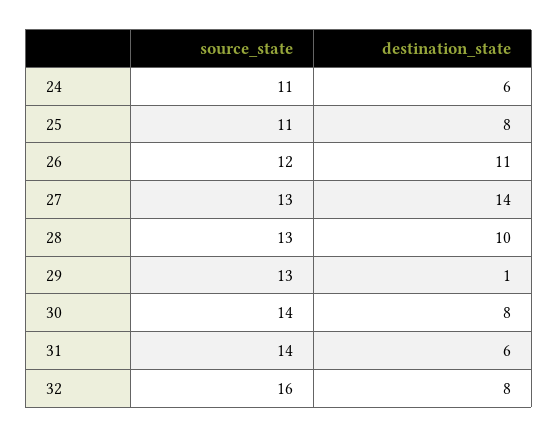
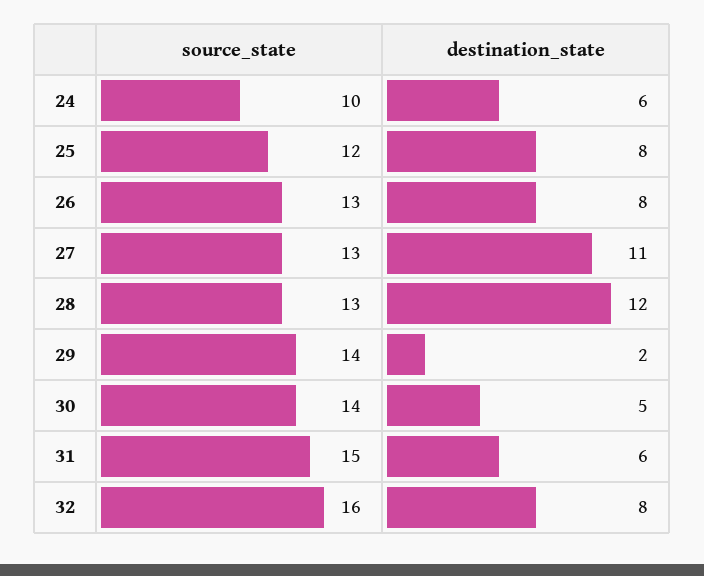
source_state, 24: 11 -> 10
source_state, 25: 11 -> 12
source_state, 26: 12 -> 13
destination_state, 26: 11 -> 8
destination_state, 27: 14 -> 11
destination_state, 28: 10 -> 12
source_state, 29: 13 -> 14
destination_state, 29: 1 -> 2
destination_state, 30: 8 -> 5
source_state, 31: 14 -> 15

